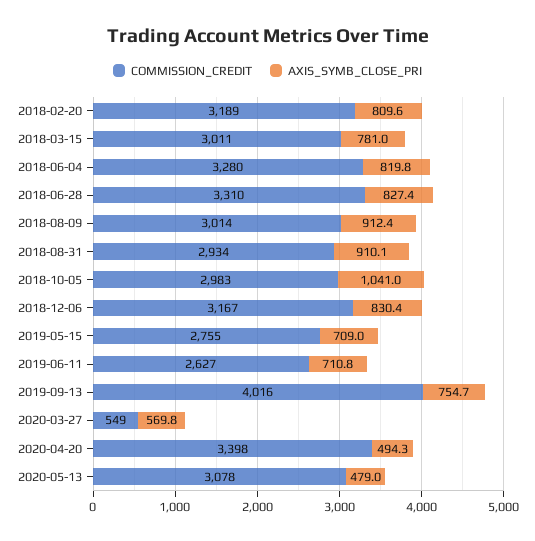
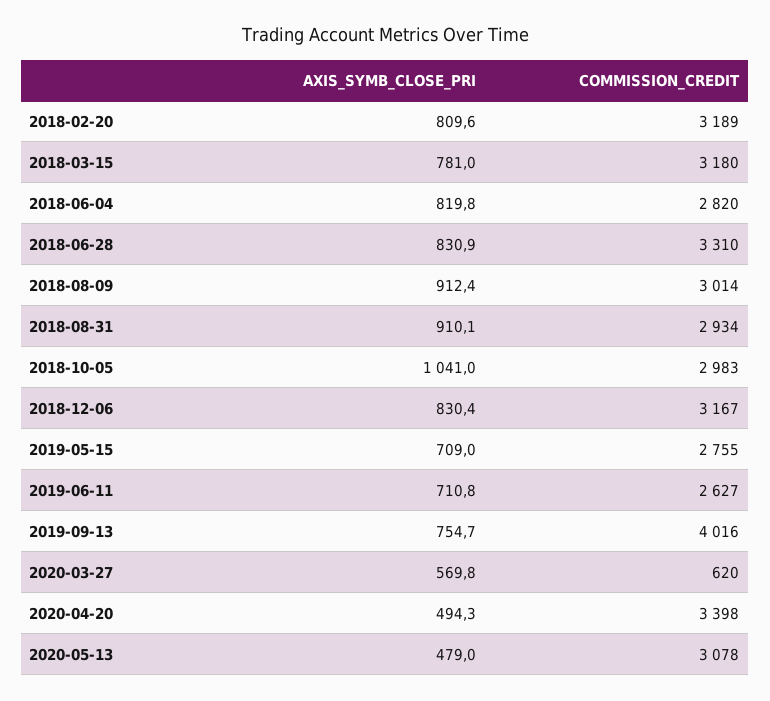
COMMISSION_CREDIT, 2018-03-15: 3011 -> 3180
COMMISSION_CREDIT, 2018-06-04: 3280 -> 2820
AXIS_SYMB_CLOSE_PRI, 2018-06-28: 827.4 -> 830.9
COMMISSION_CREDIT, 2020-03-27: 549 -> 620

